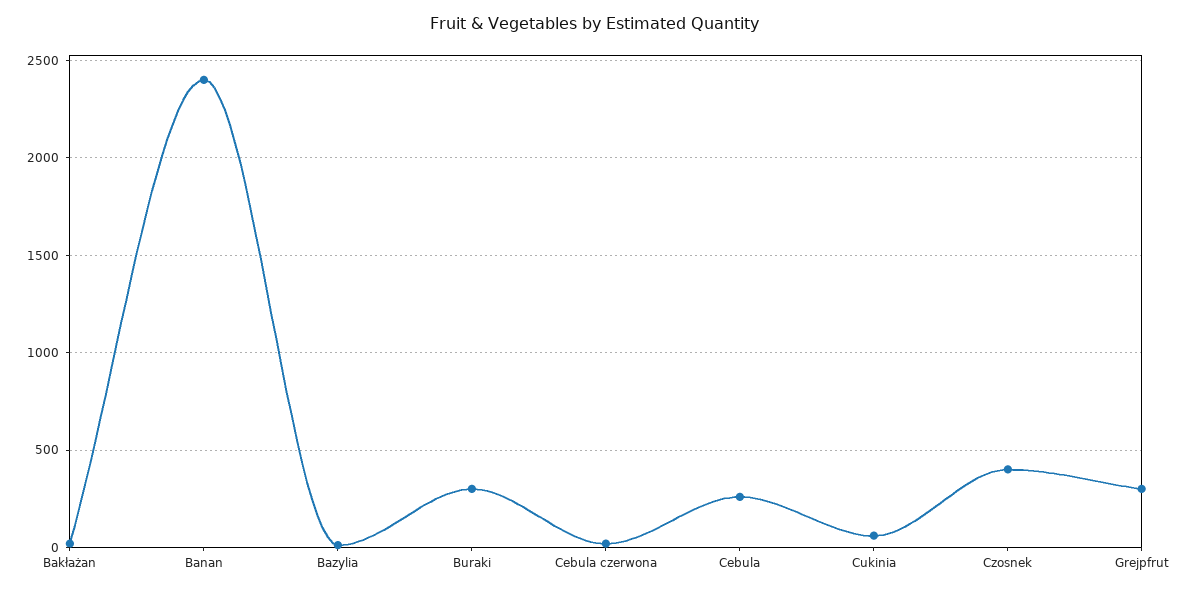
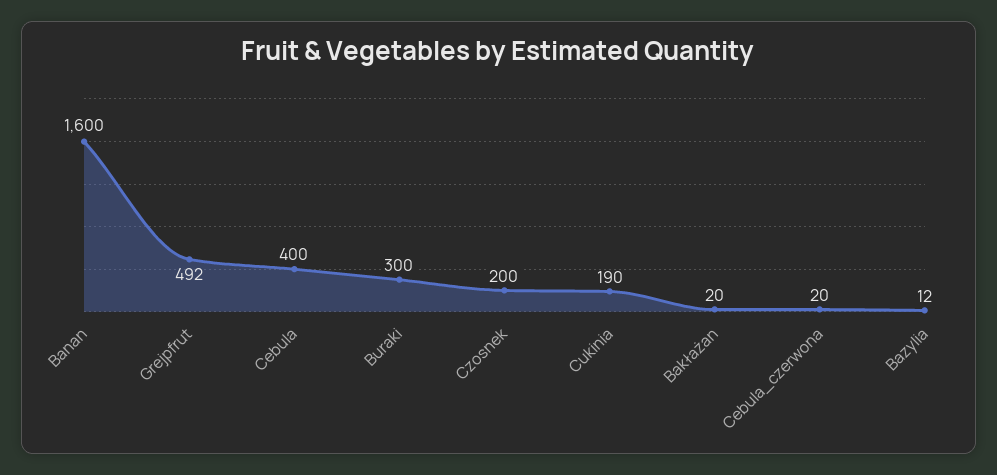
Banan: 2400 -> 1600
Cebula: 250 -> 400
Cukinia: 50 -> 190
Czosnek: 400 -> 200
Grejpfrut: 300 -> 492

